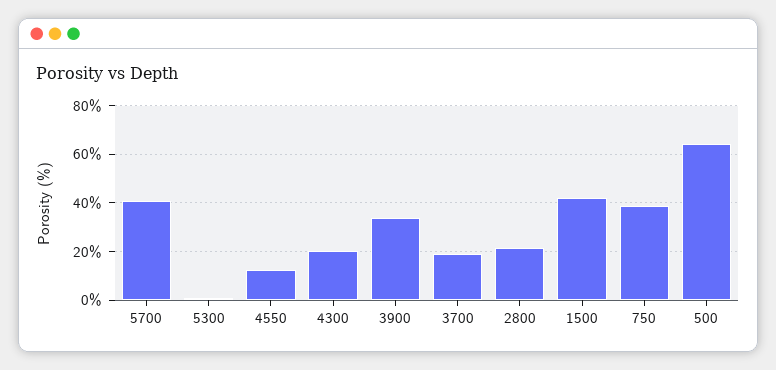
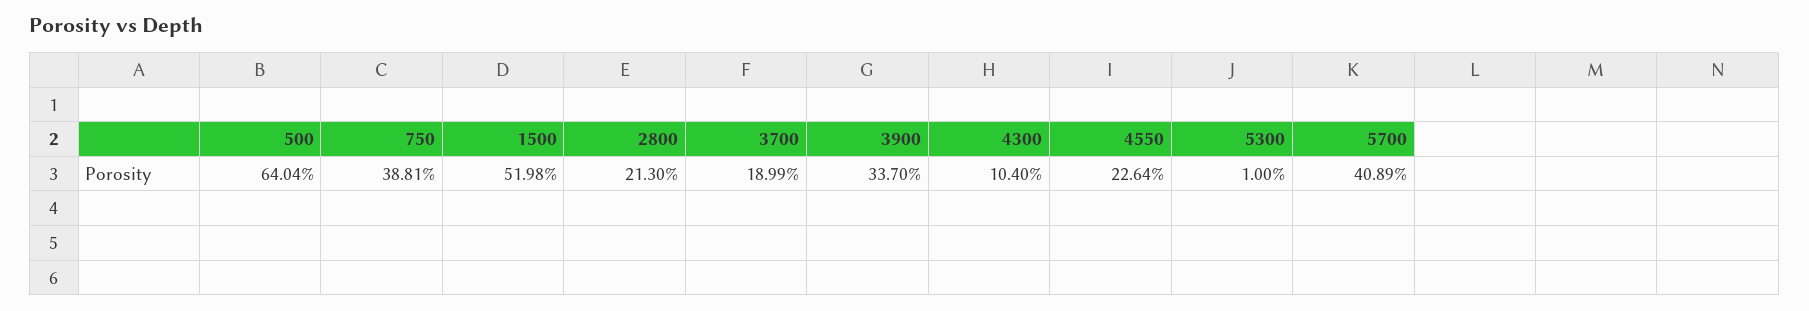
4550: 12.5 -> 22.64
4300: 20 -> 10.4
1500: 42.5 -> 51.98

